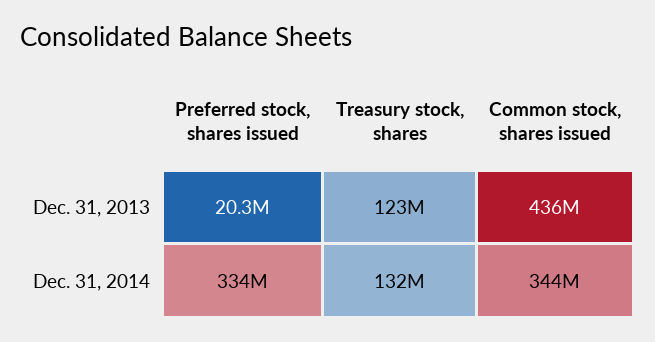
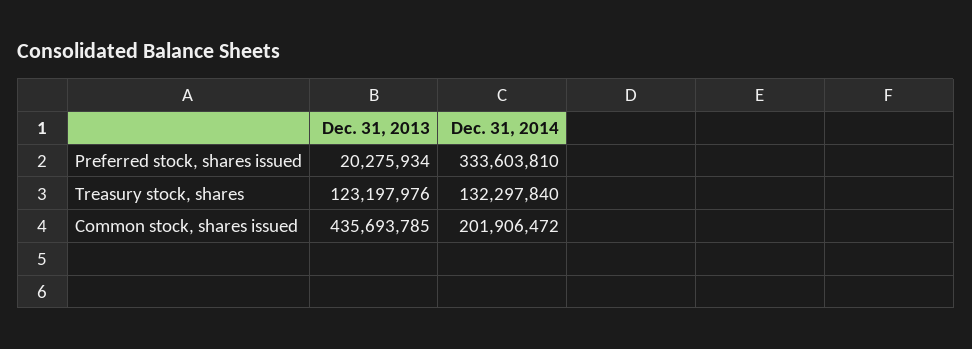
Common stock, shares issued, Dec. 31, 2014: 344000000 -> 201906472

